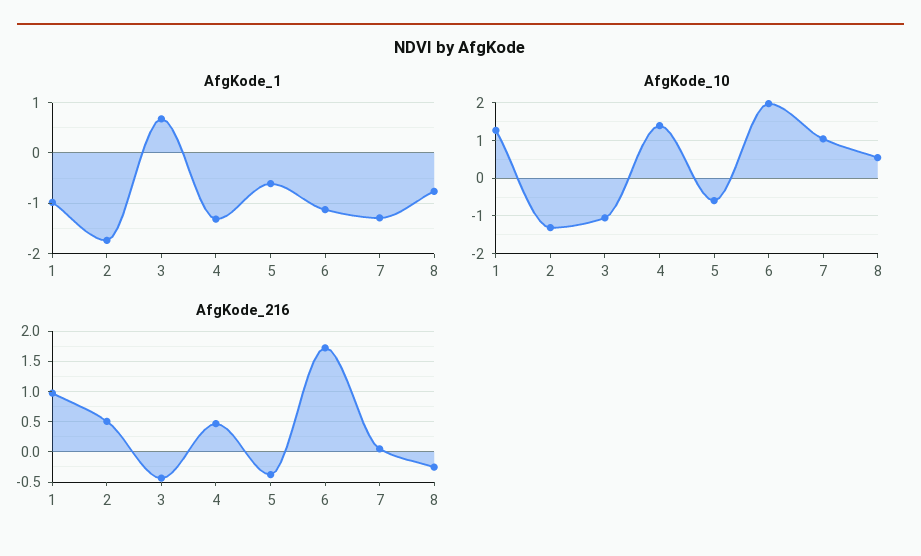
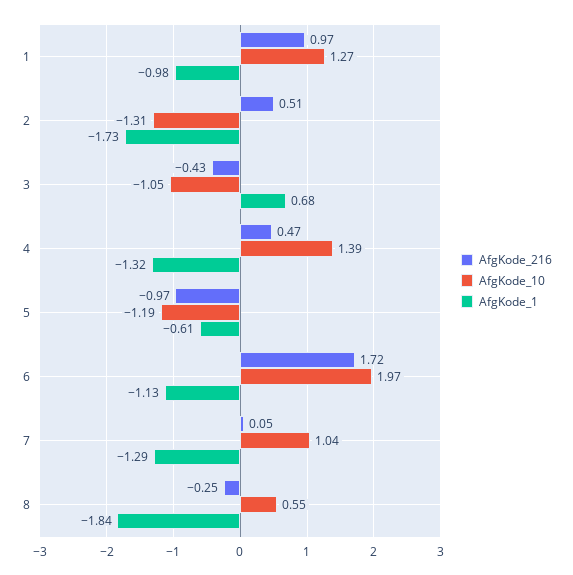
AfgKode_1, 8: -0.8 -> -1.84
AfgKode_10, 5: -0.6 -> -1.19
AfgKode_216, 5: -0.4 -> -0.97

